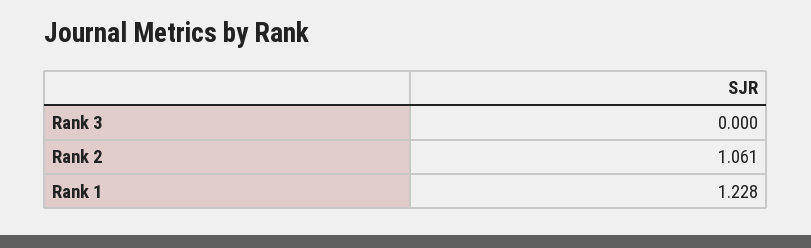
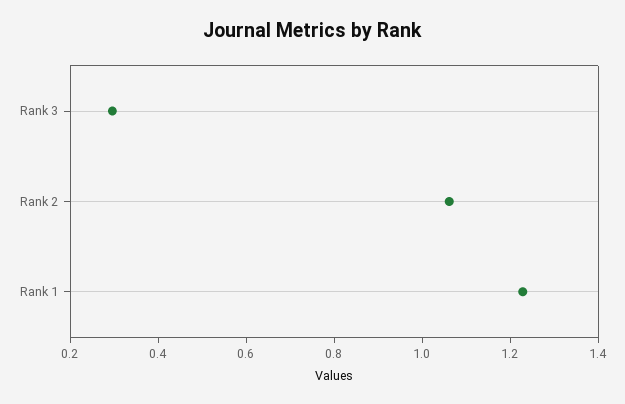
Rank 3: 0 -> 0.3

